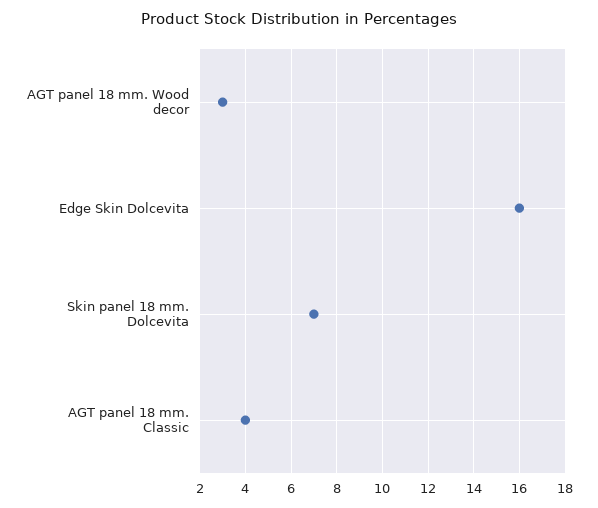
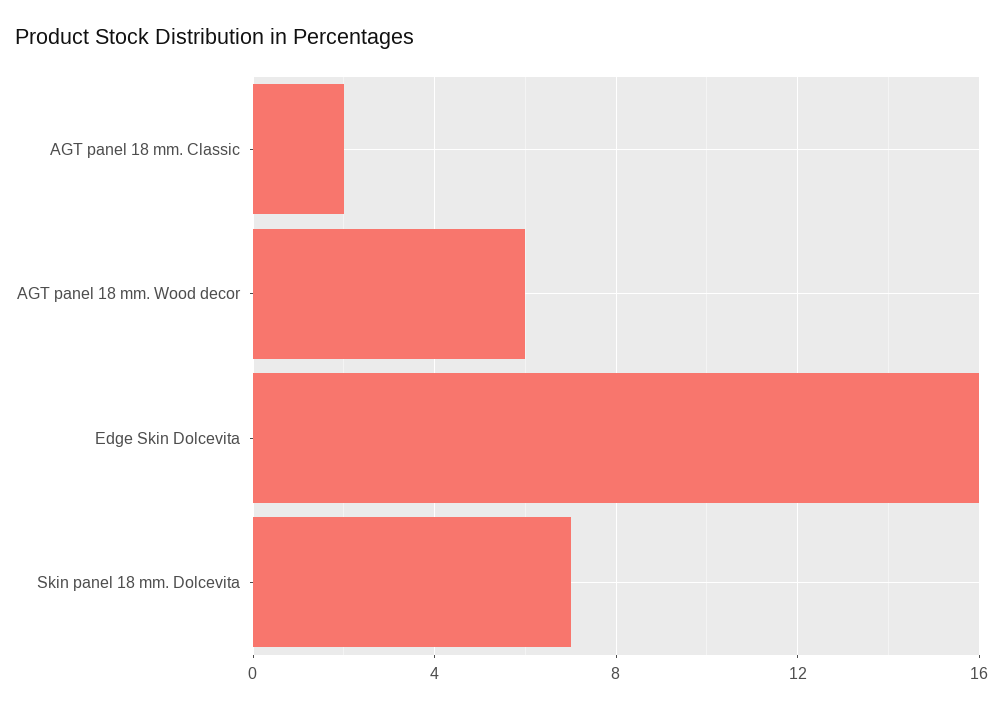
AGT panel 18 mm. Wood decor: 3 -> 6
AGT panel 18 mm. Classic: 4 -> 2

